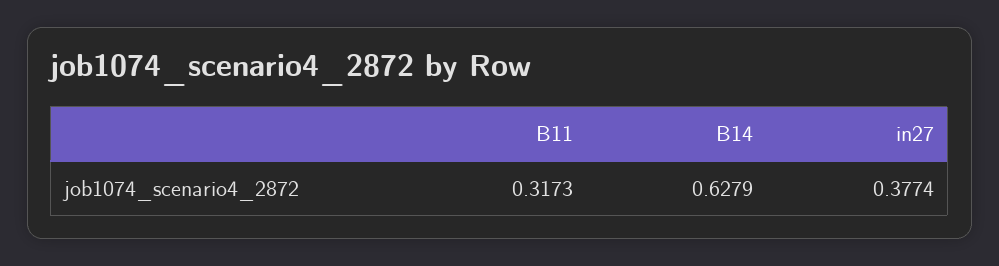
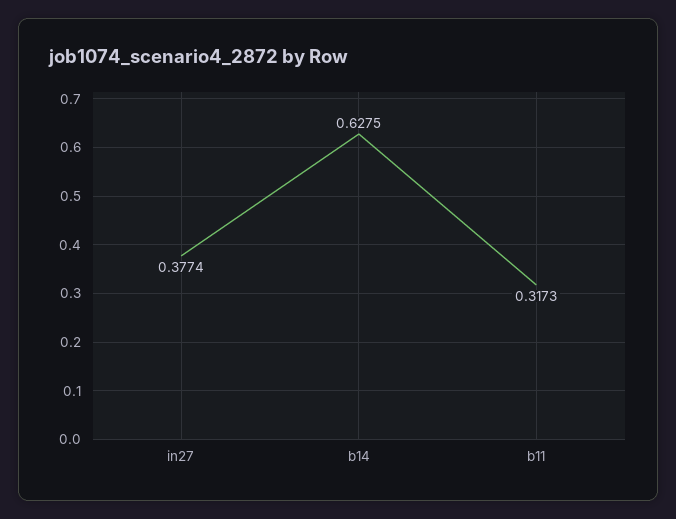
B14: 0.6279 -> 0.6275

